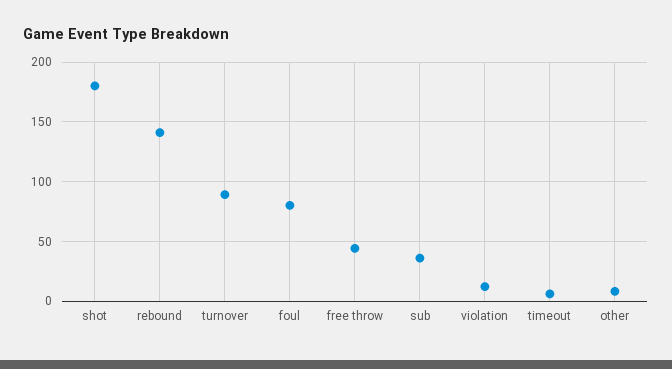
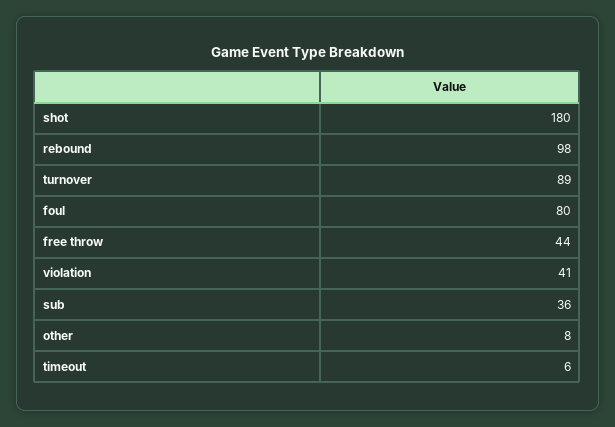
rebound: 140 -> 98
violation: 10 -> 41

